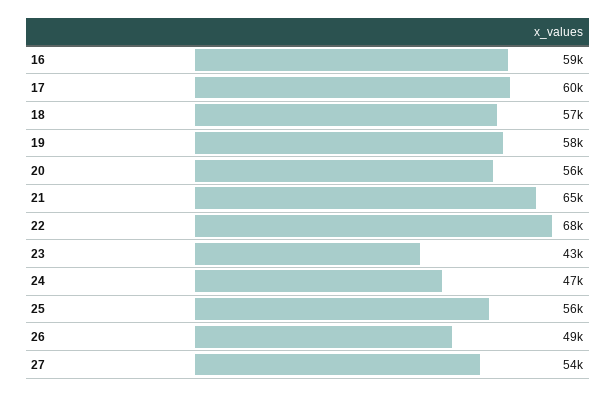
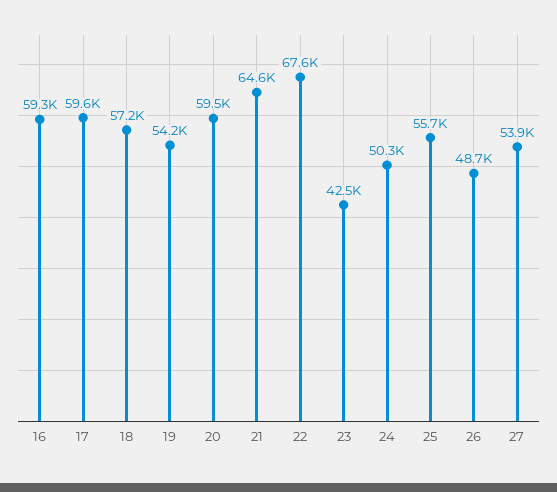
19: 58000 -> 54200
20: 56000 -> 59500
24: 47000 -> 50300

